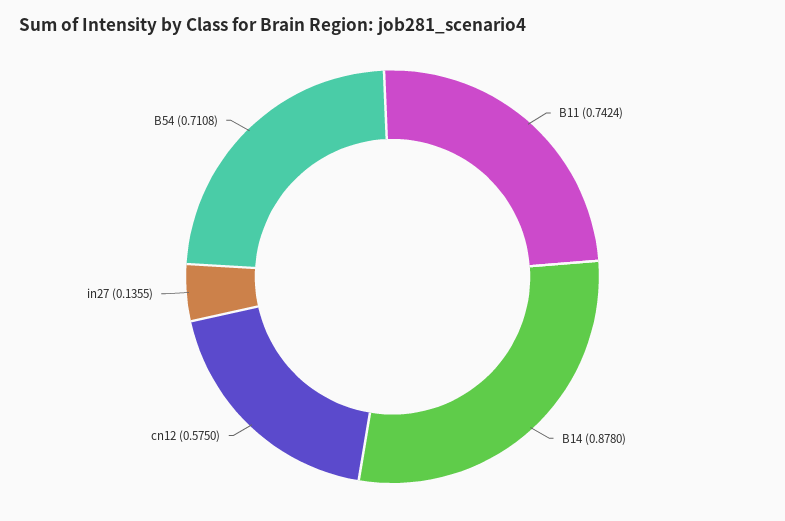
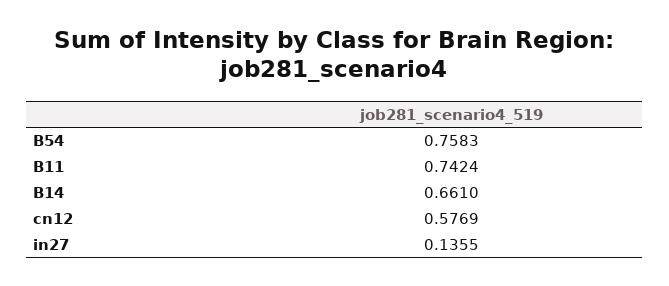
B14: 0.878 -> 0.661
cn12: 0.575 -> 0.5769
B54: 0.7108 -> 0.7583

